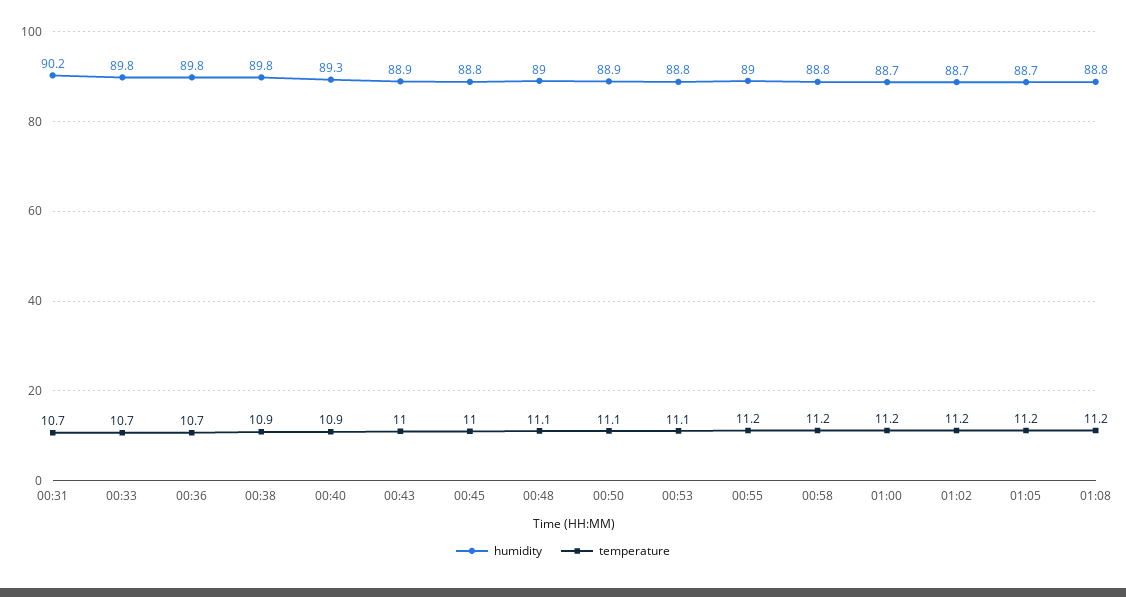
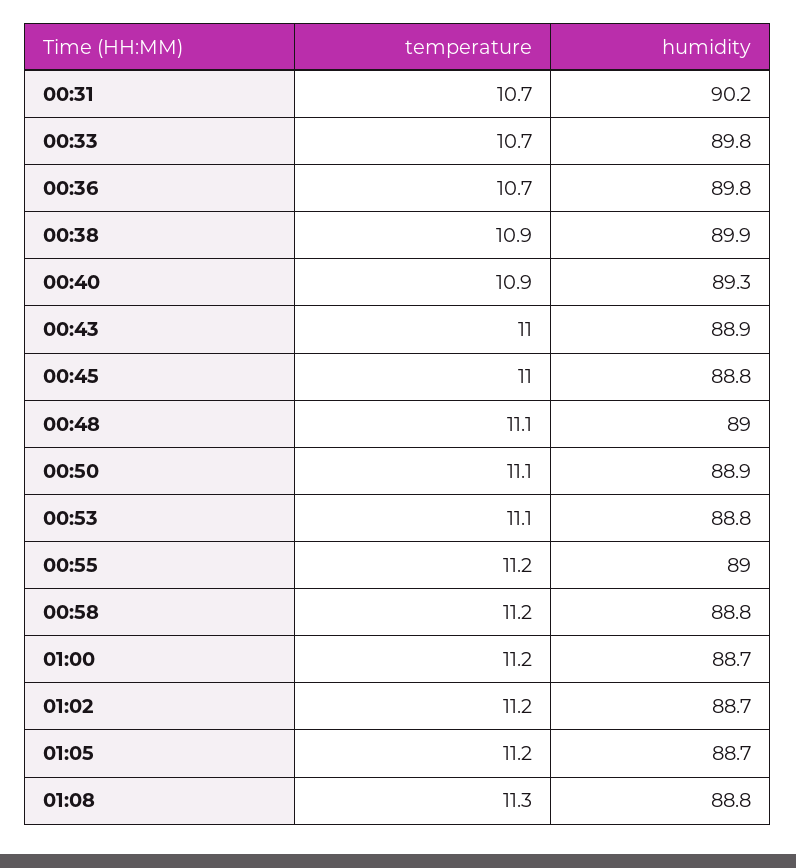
humidity, 00:38: 89.8 -> 89.9
temperature, 01:08: 11.2 -> 11.3

